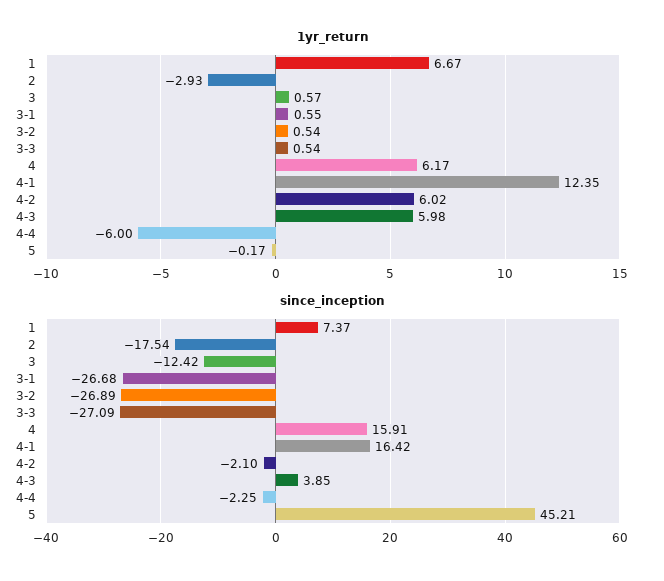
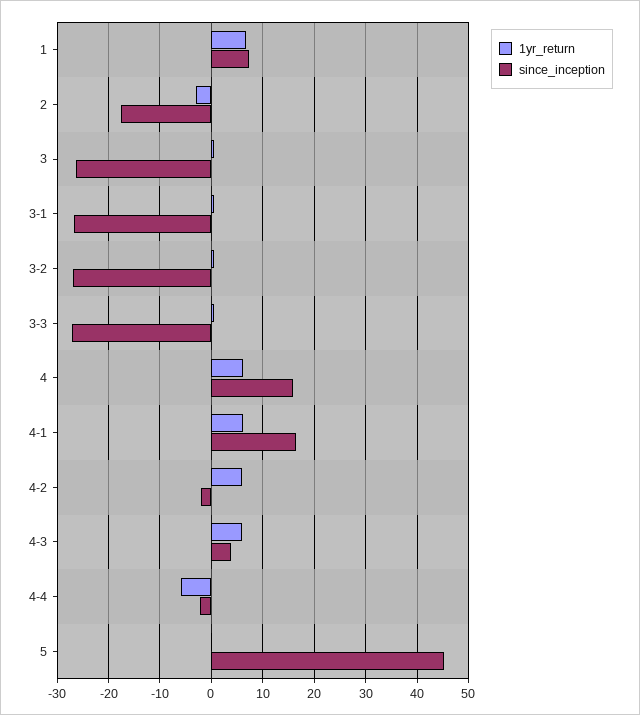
1yr_return, 4-1: 12.35 -> 6
since_inception, 3: -12.42 -> -26

